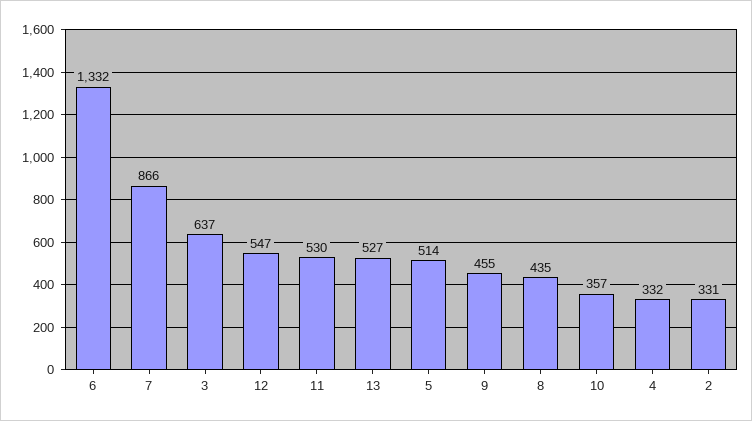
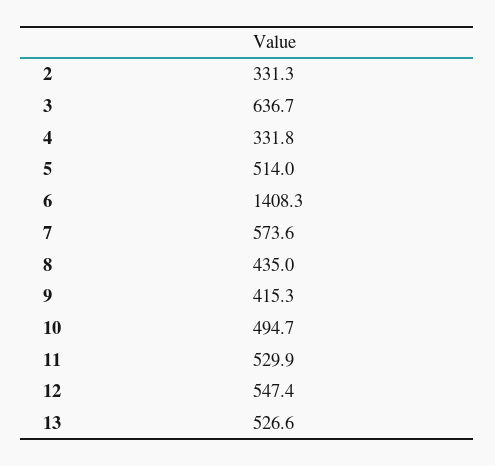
6: 1332 -> 1408.3
7: 866 -> 573.6
9: 455 -> 415.3
10: 357 -> 494.7

